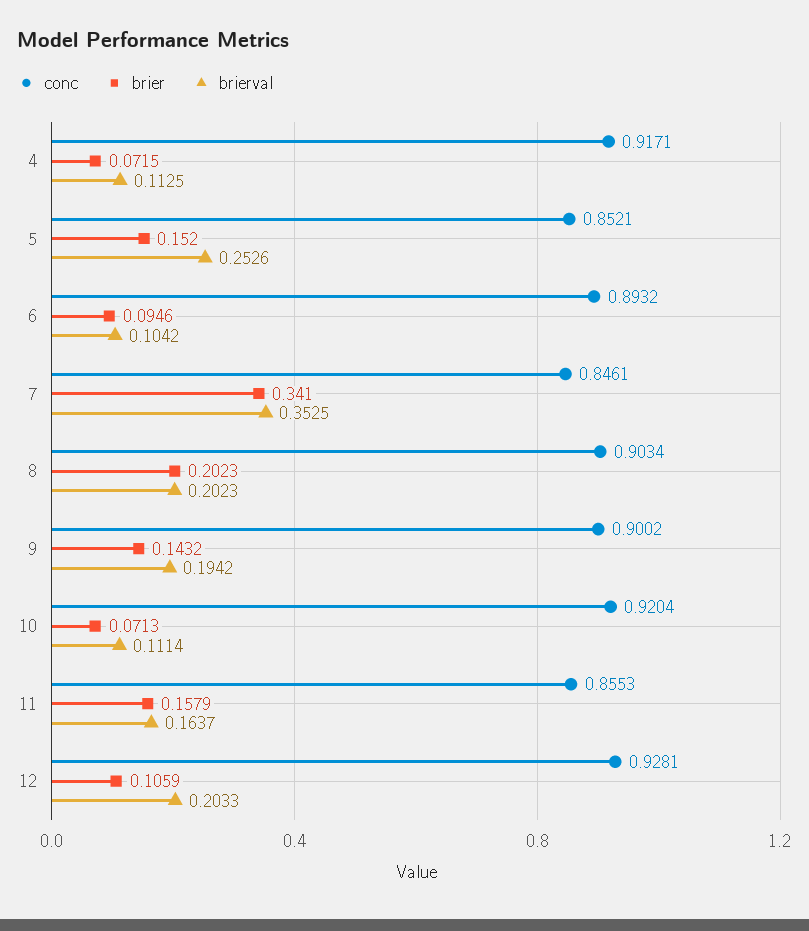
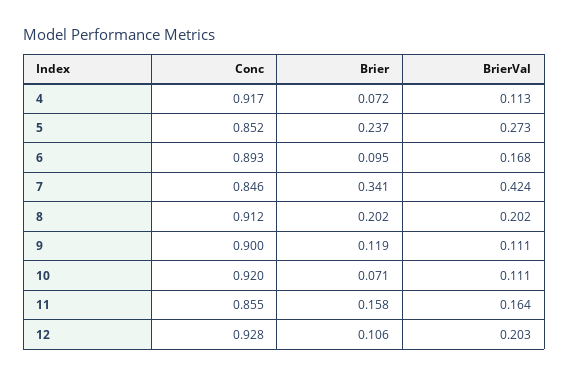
brier, 5: 0.152 -> 0.237
brierval, 5: 0.2526 -> 0.273
brierval, 6: 0.1042 -> 0.168
brierval, 7: 0.3525 -> 0.424
conc, 8: 0.9034 -> 0.912
brier, 9: 0.1432 -> 0.119
brierval, 9: 0.1942 -> 0.111

